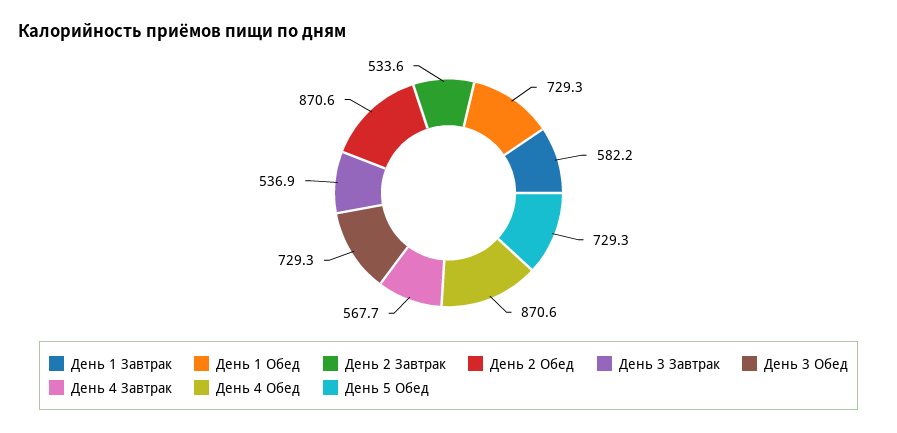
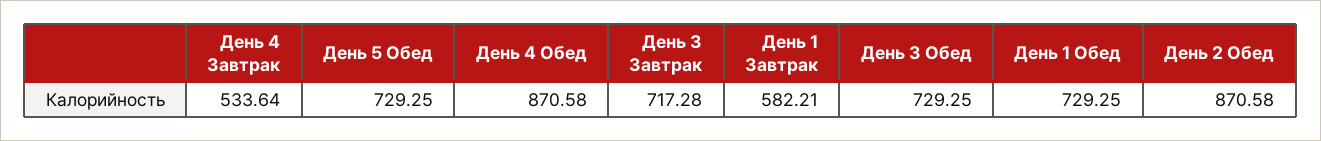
День 2 Завтрак: 533.6 -> none
День 3 Завтрак: 536.9 -> 717.28
День 4 Завтрак: 567.7 -> 533.64

